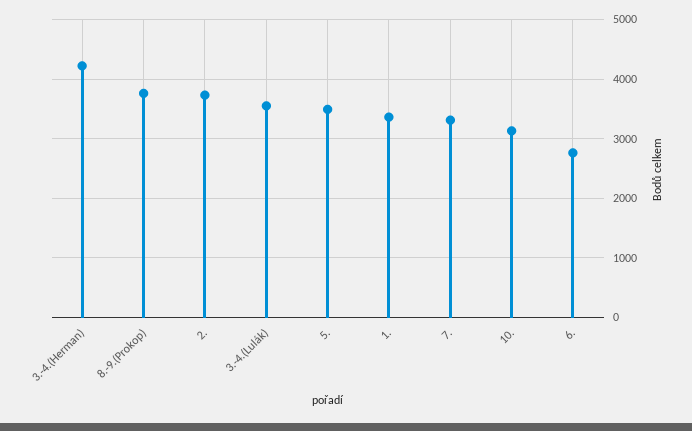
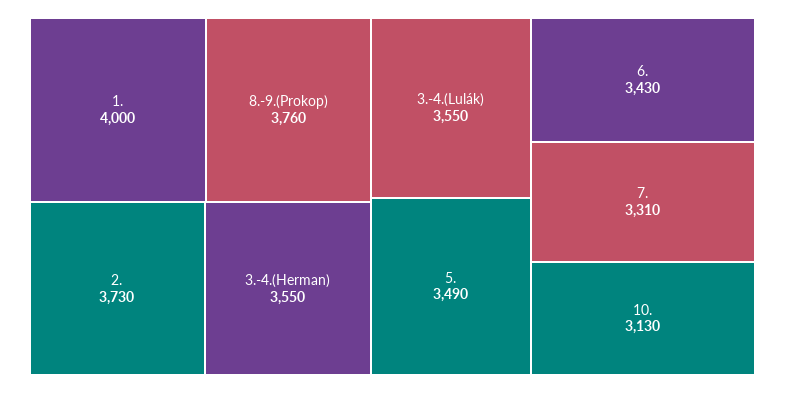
3.-4.(Herman): 4200 -> 3550
1.: 3400 -> 4000
6.: 2800 -> 3430

